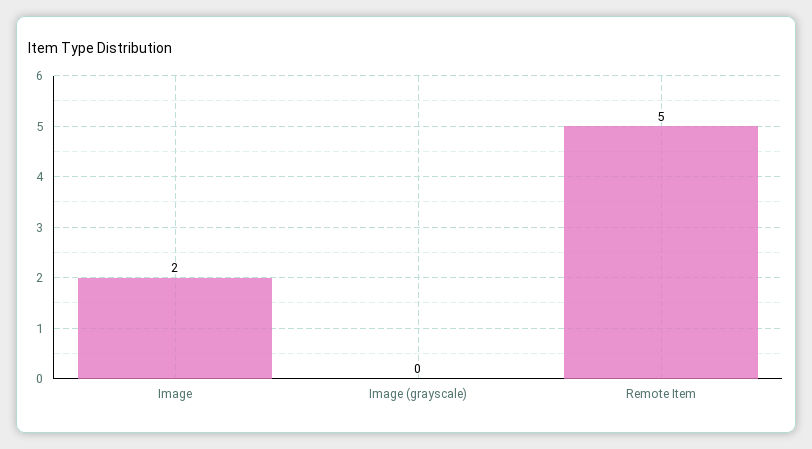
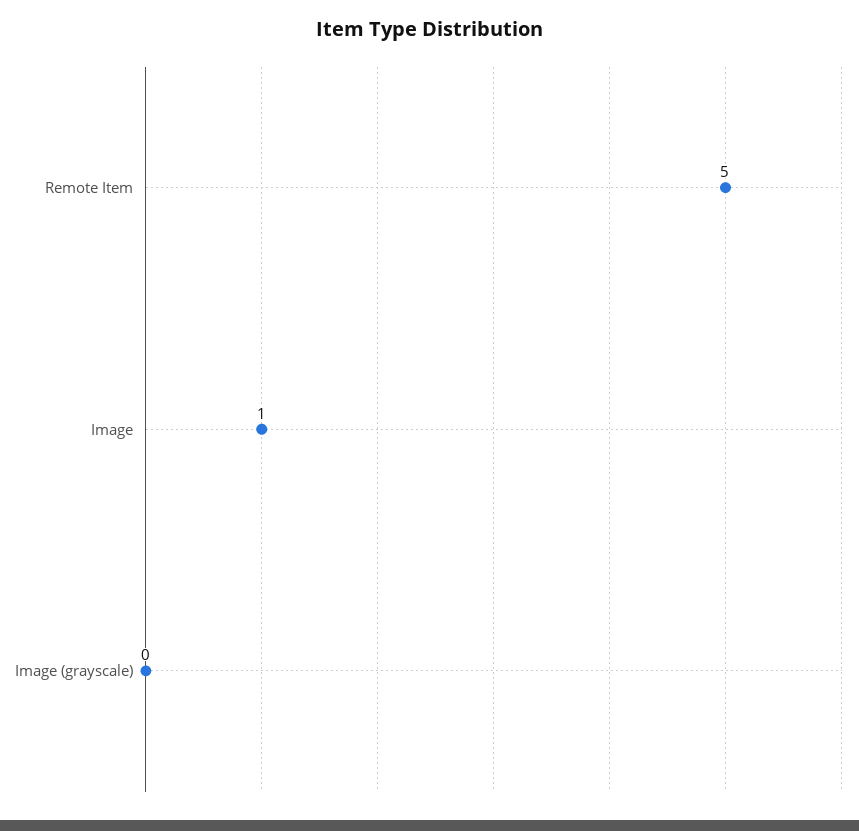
Image: 2 -> 1

